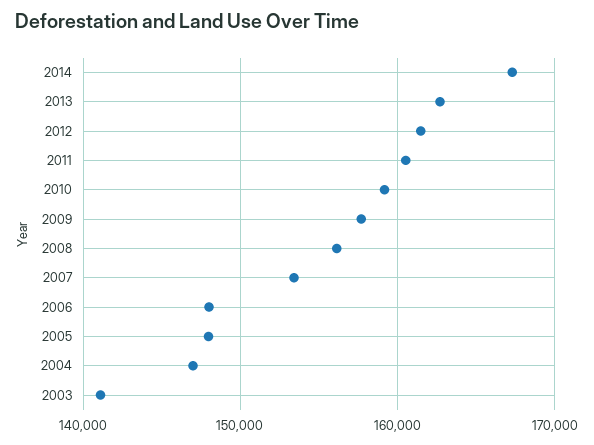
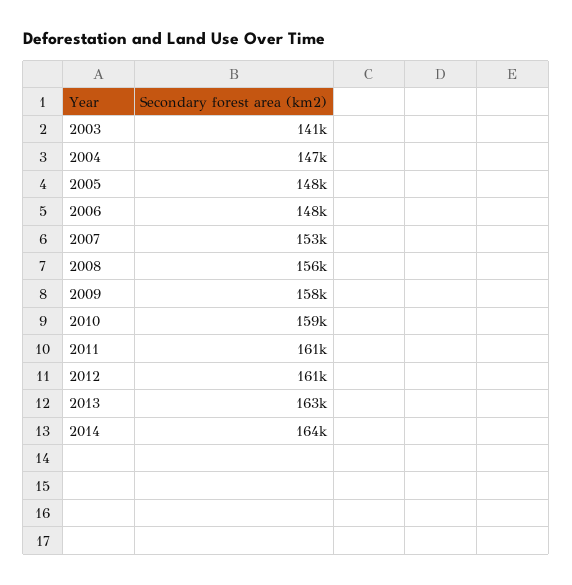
2014: 167000 -> 164000

